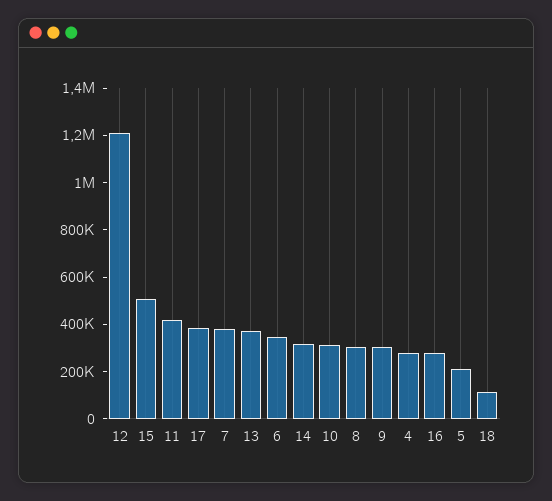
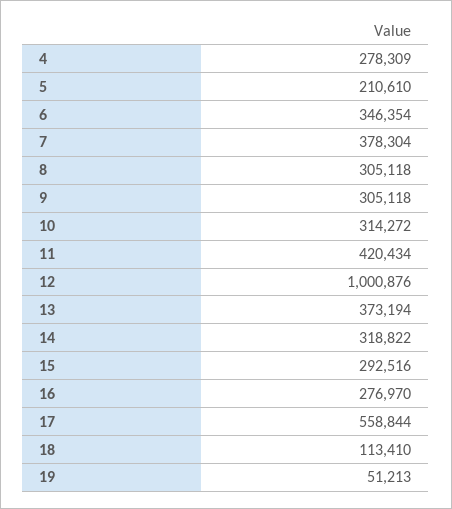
12: 1200000 -> 1000876
15: 500000 -> 292516
17: 400000 -> 558844
19: none -> 51213

